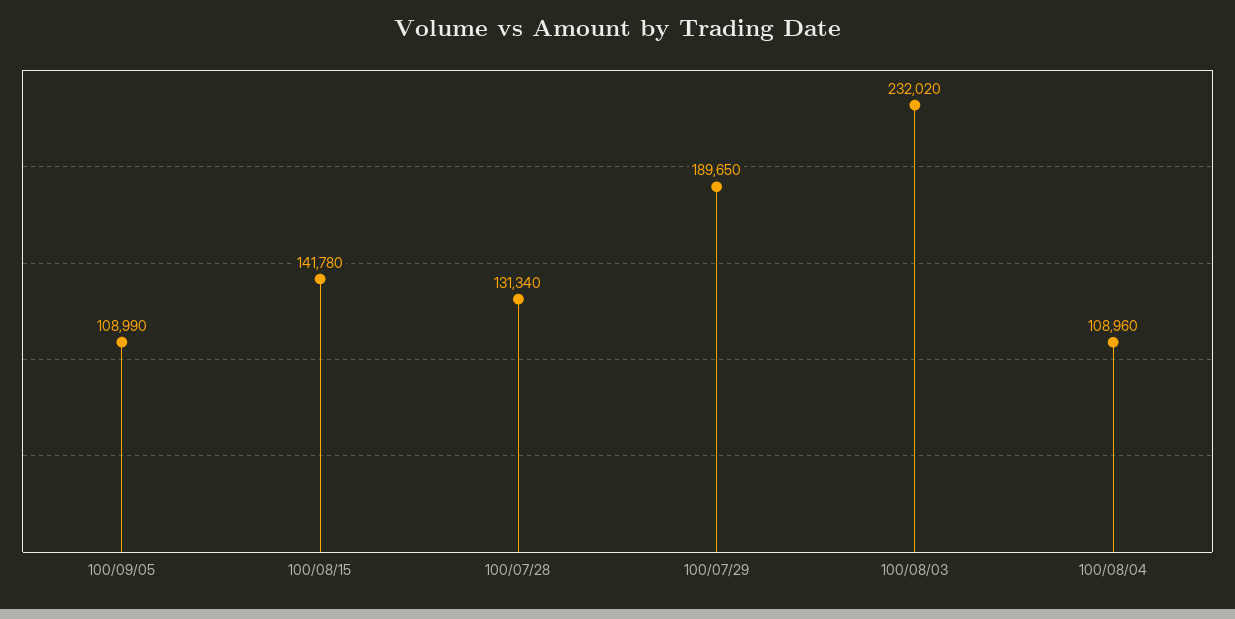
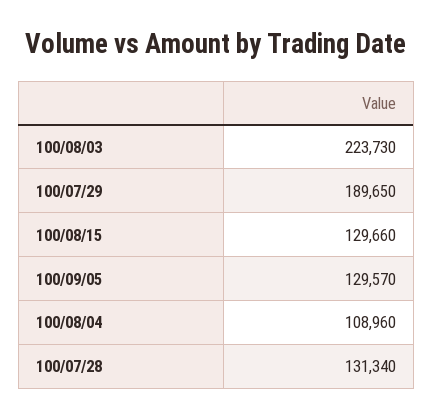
100/09/05: 108990 -> 129570
100/08/15: 141780 -> 129660
100/08/03: 232020 -> 223730

